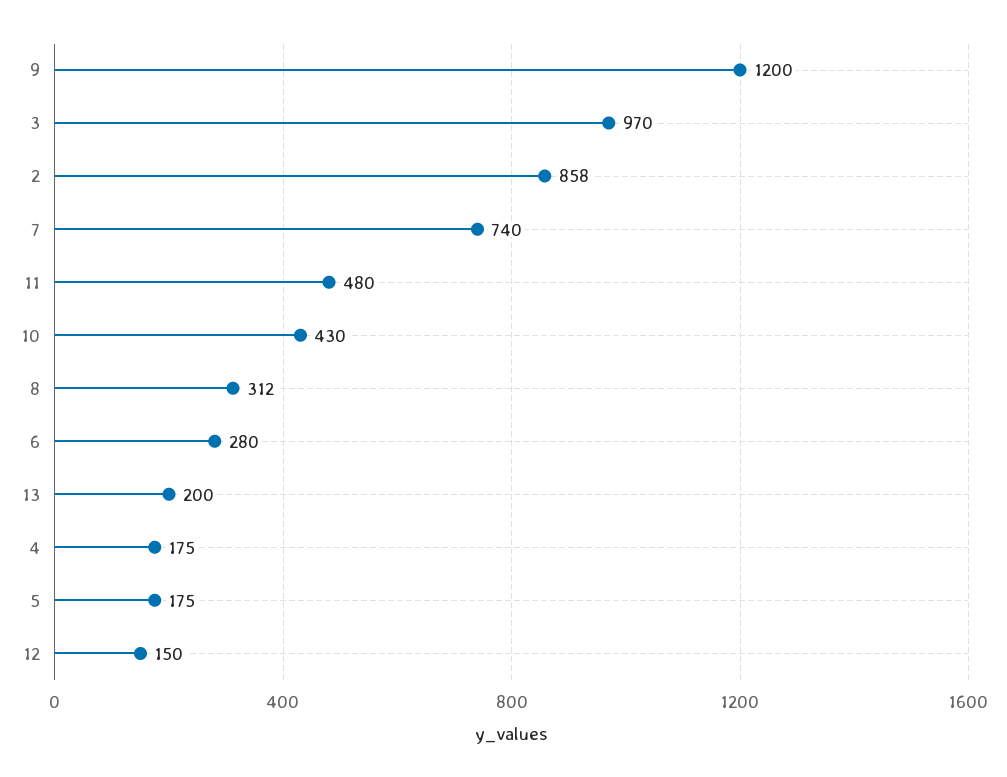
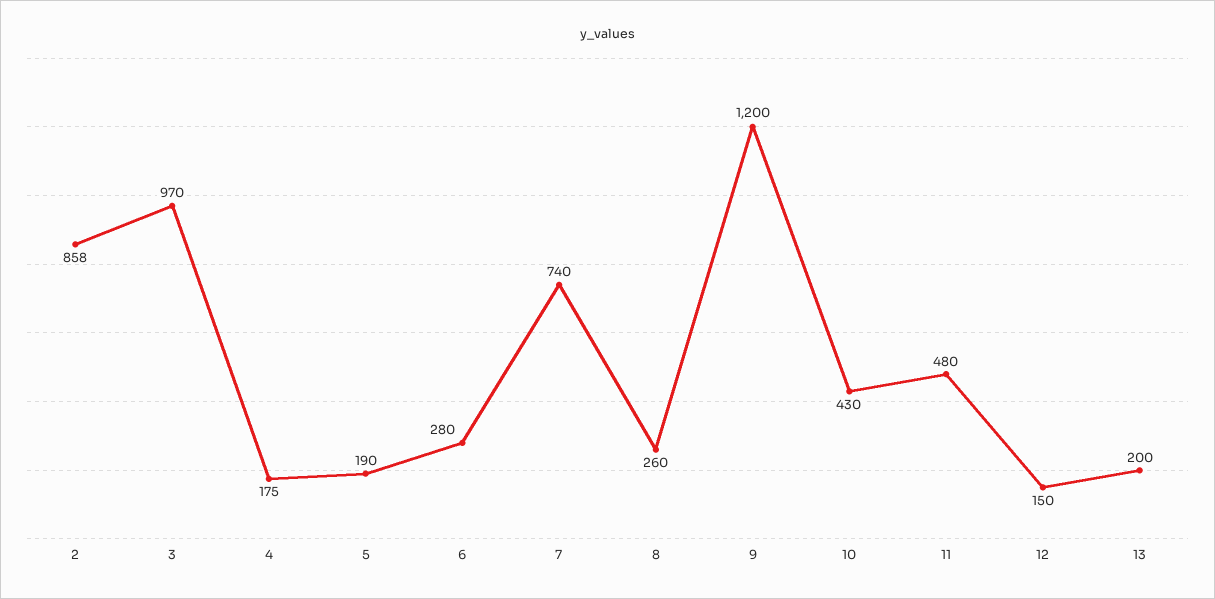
8: 312 -> 260
5: 175 -> 190

